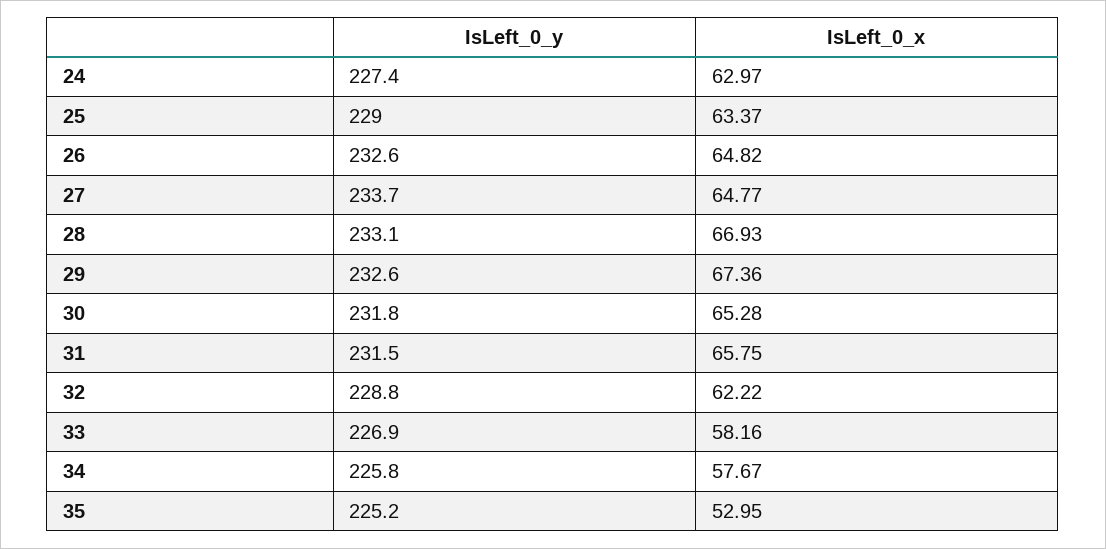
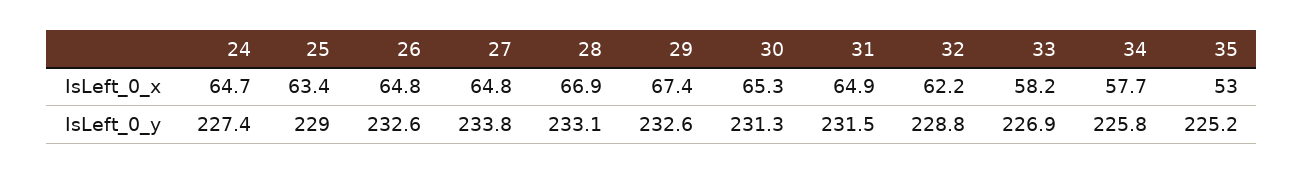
IsLeft_0_x, 24: 62.97 -> 64.7
IsLeft_0_y, 27: 233.7 -> 233.8
IsLeft_0_y, 30: 231.8 -> 231.3
IsLeft_0_x, 31: 65.75 -> 64.9

